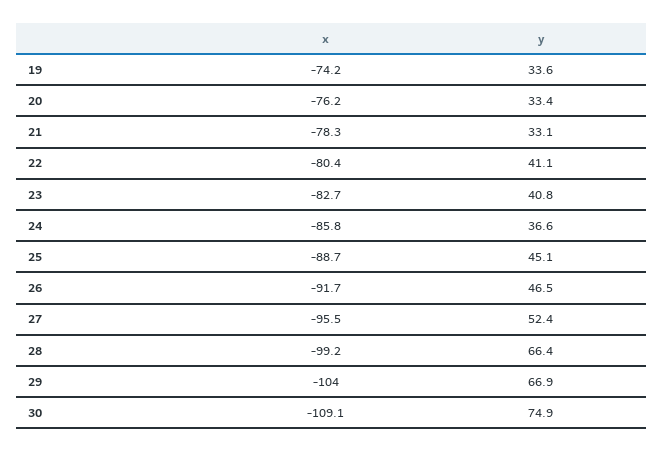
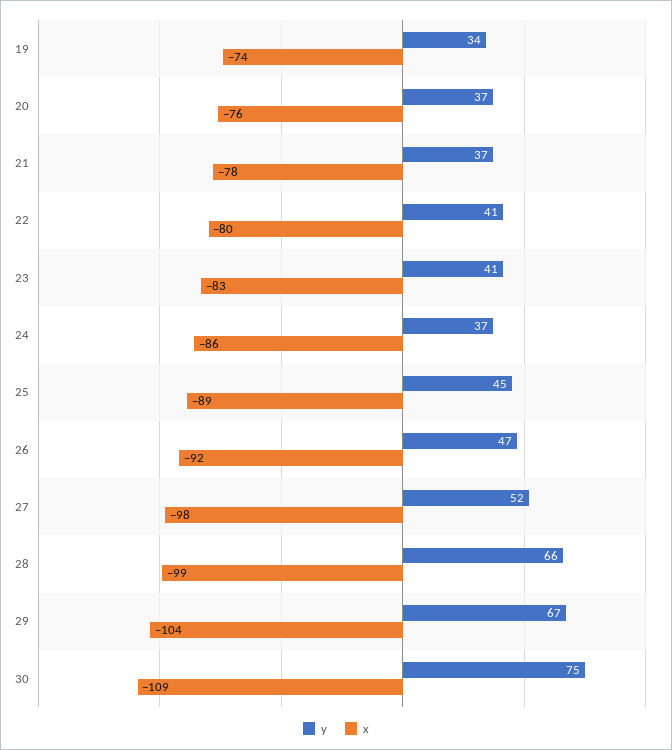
y, 20: 33.4 -> 37
y, 21: 33.1 -> 37
x, 27: -95.5 -> -98

